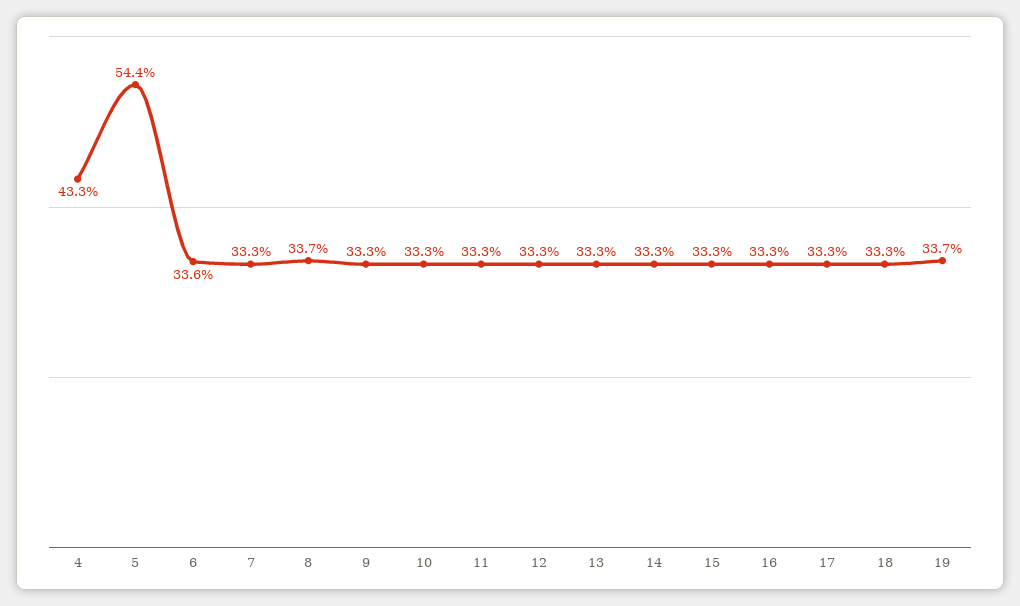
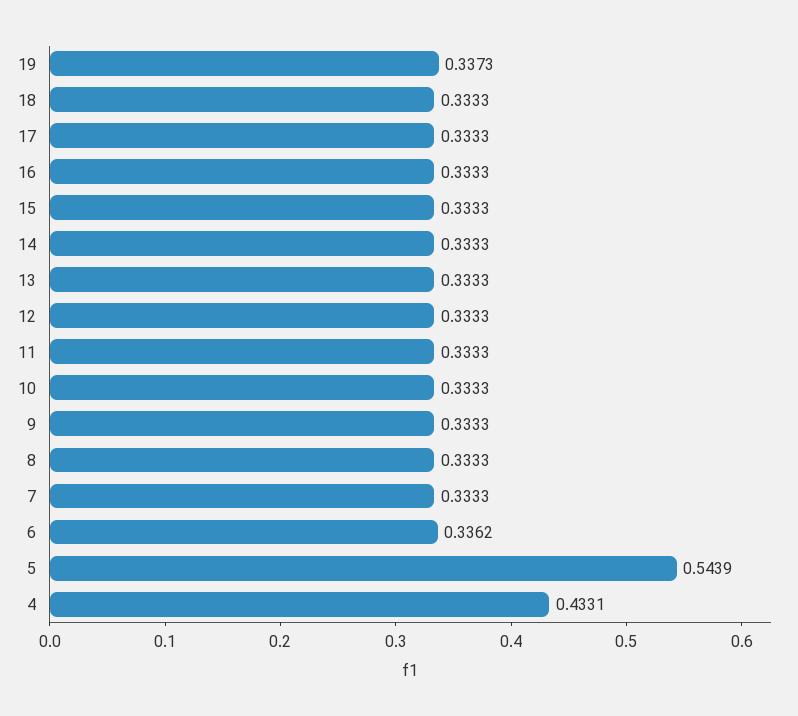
8: 0.337 -> 0.3333

